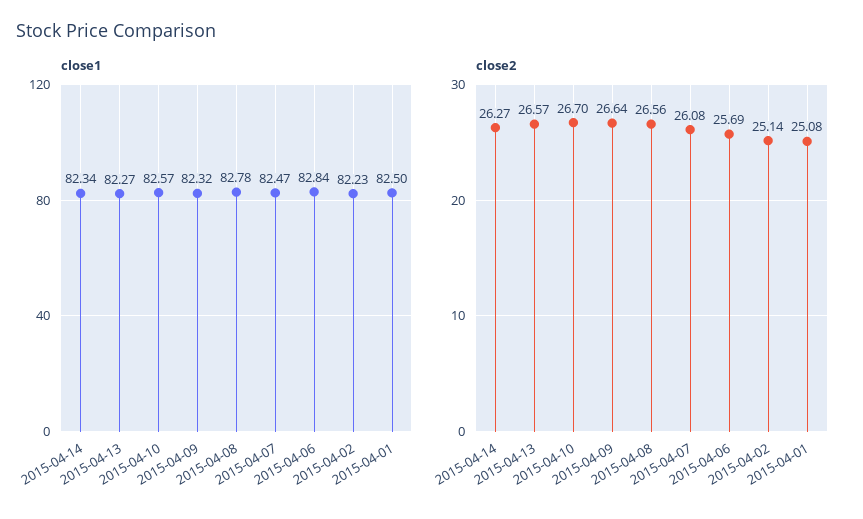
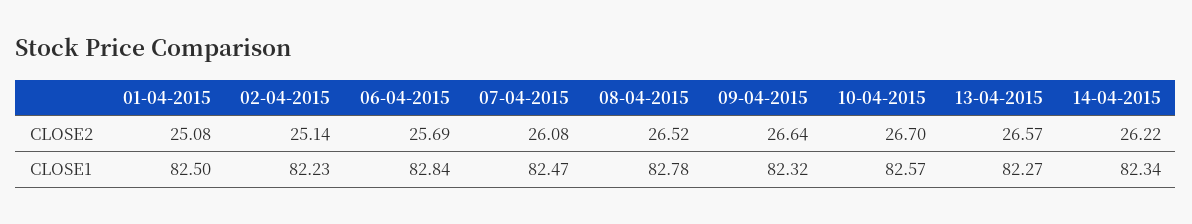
close2, 2015-04-14: 26.27 -> 26.22
close2, 2015-04-08: 26.56 -> 26.52

